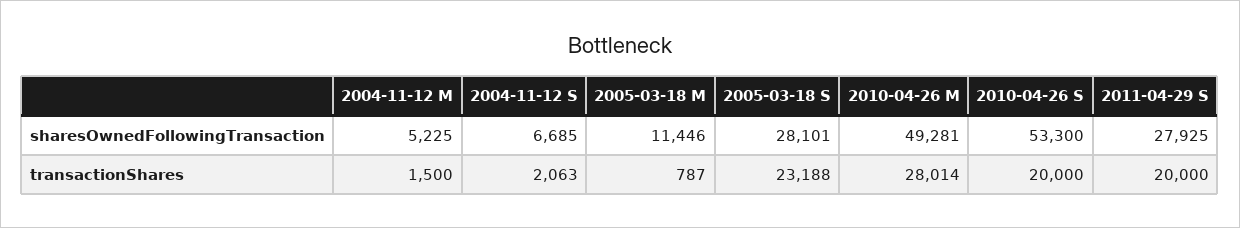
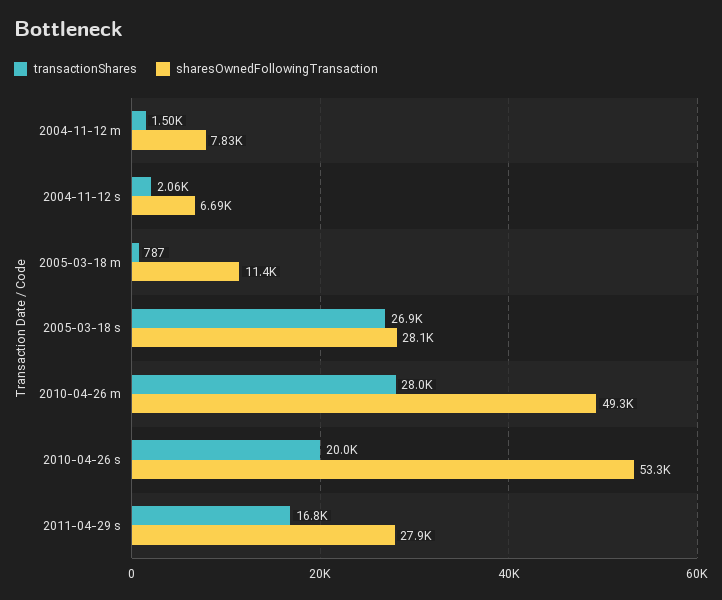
sharesOwnedFollowingTransaction, 2004-11-12 M: 5225 -> 7830
transactionShares, 2005-03-18 S: 23188 -> 26900
transactionShares, 2011-04-29 S: 20000 -> 16800

